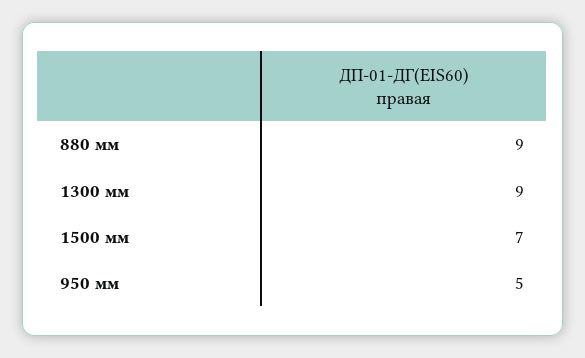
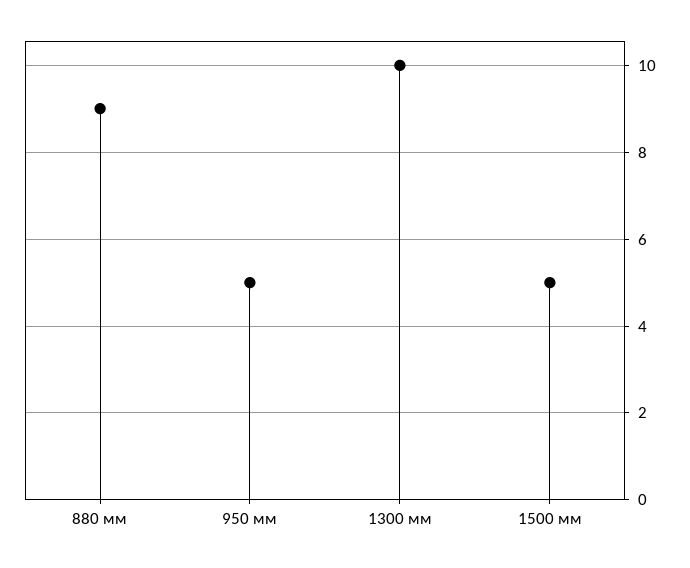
1300 мм: 9 -> 10
1500 мм: 7 -> 5

